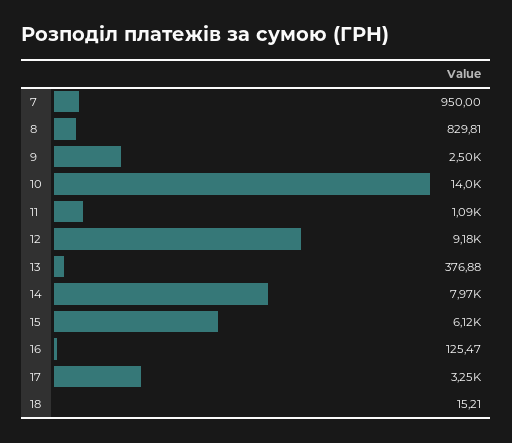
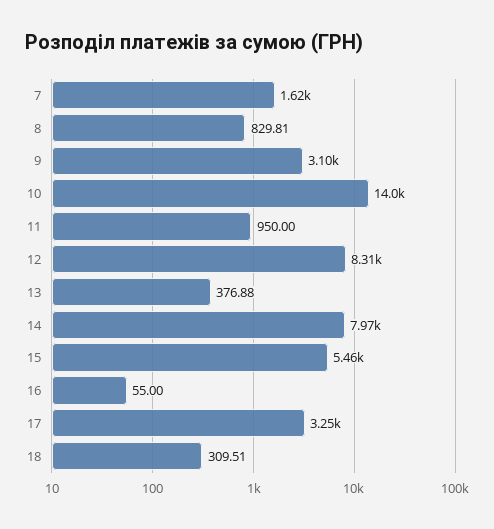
7: 950 -> 1620
9: 2500 -> 3100
11: 1090 -> 950
12: 9180 -> 8310
15: 6120 -> 5460
16: 125.47 -> 55
18: 15.21 -> 309.51

